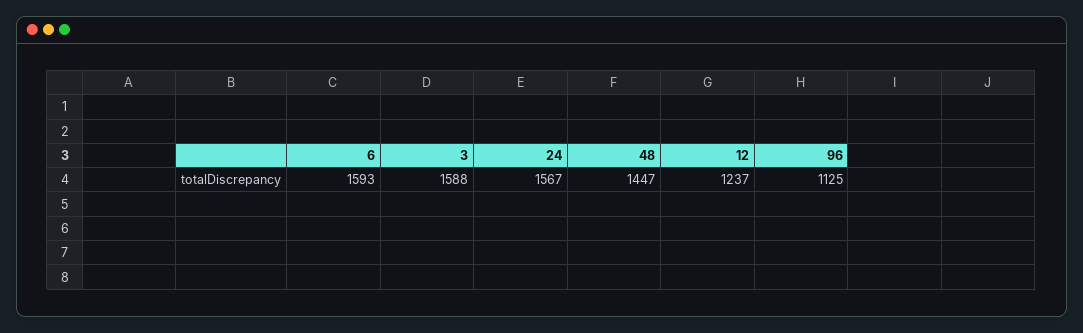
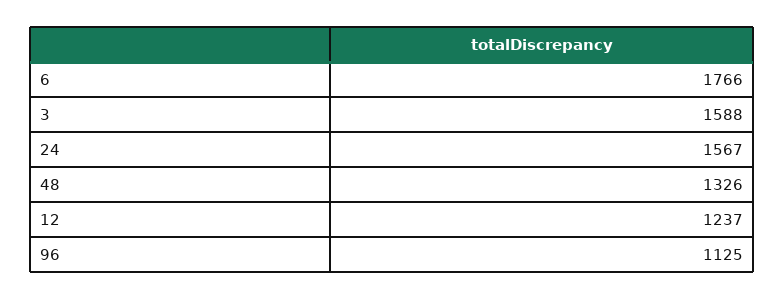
6: 1593 -> 1766
48: 1447 -> 1326

